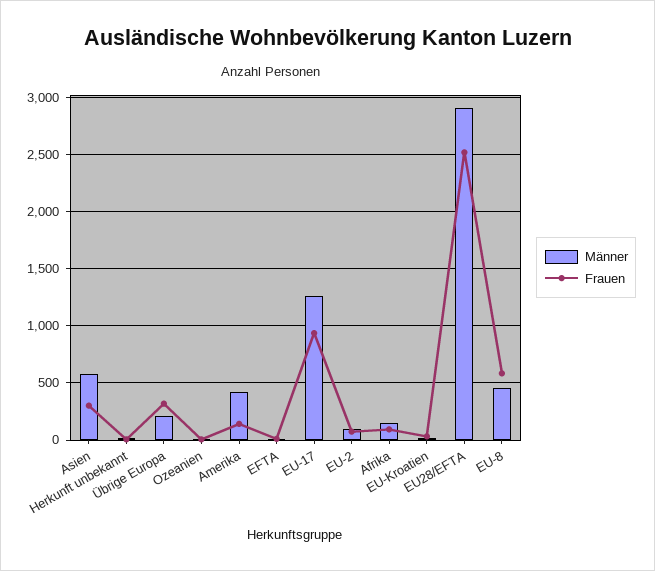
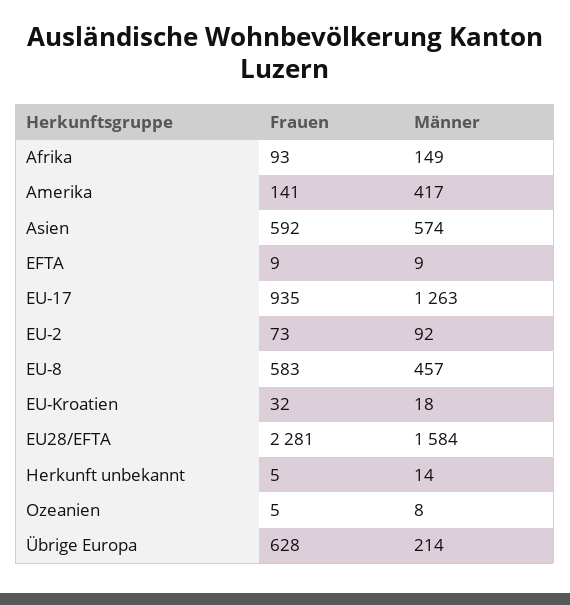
Frauen, Asien: 300 -> 592
Frauen, Übrige Europa: 300 -> 628
Männer, EU28/EFTA: 2900 -> 1584
Frauen, EU28/EFTA: 2500 -> 2281

